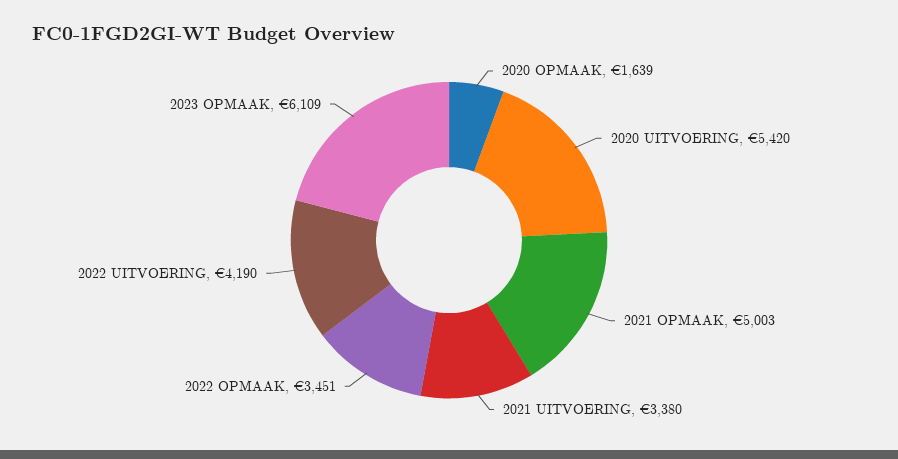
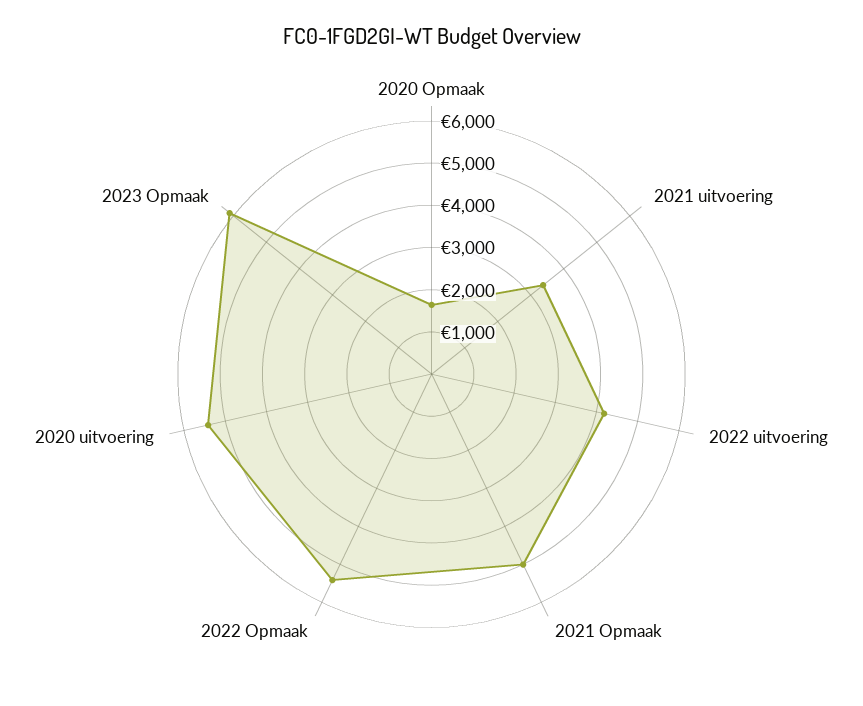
2022 OPMAAK: 3451 -> 5400

